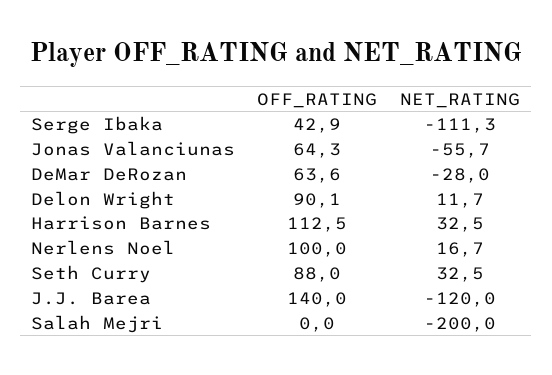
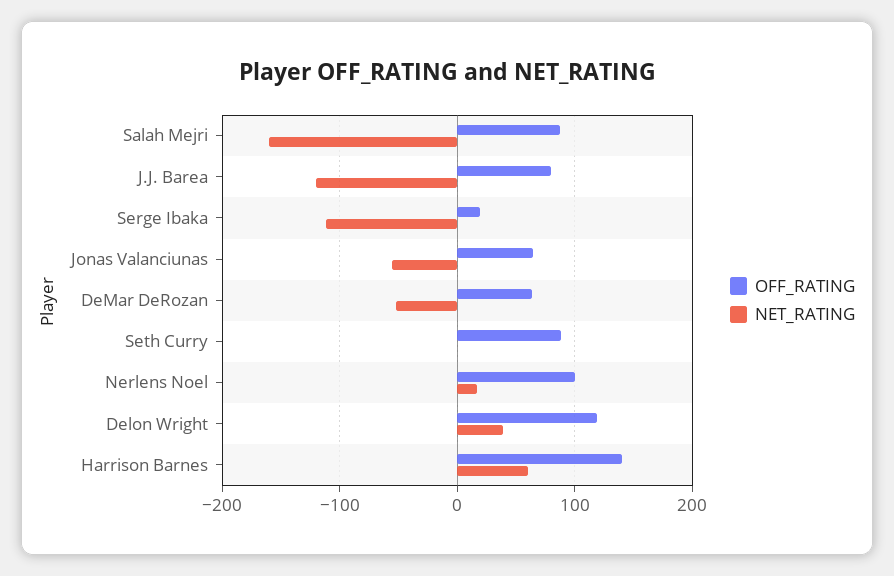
OFF_RATING, Serge Ibaka: 42.9 -> 20
NET_RATING, DeMar DeRozan: -28 -> -50
OFF_RATING, Delon Wright: 90.1 -> 120
NET_RATING, Delon Wright: 11.7 -> 40
OFF_RATING, Harrison Barnes: 112.5 -> 140
NET_RATING, Harrison Barnes: 32.5 -> 60
NET_RATING, Seth Curry: 32.5 -> 0
OFF_RATING, J.J. Barea: 140 -> 80
OFF_RATING, Salah Mejri: 0 -> 90
NET_RATING, Salah Mejri: -200 -> -160

